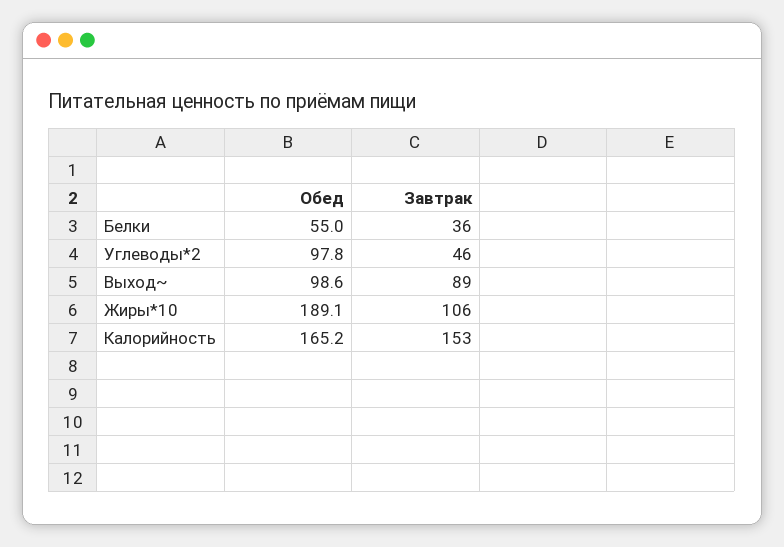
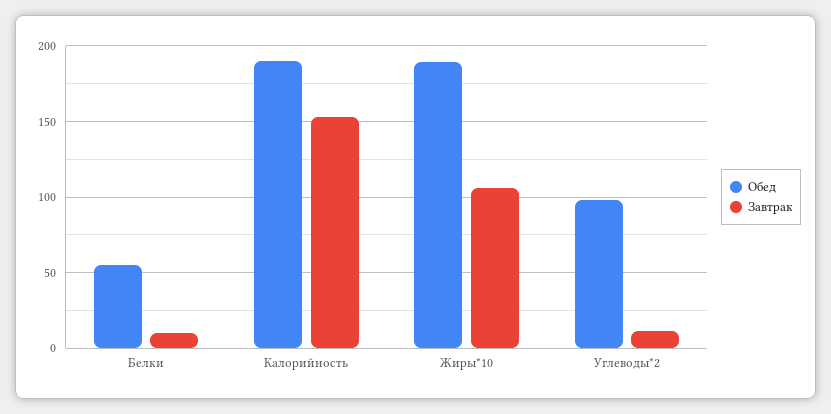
Завтрак, Белки: 36 -> 10
Завтрак, Углеводы*2: 46 -> 10
Обед, Выход~: 98.6 -> none
Завтрак, Выход~: 89 -> none
Обед, Калорийность: 165.2 -> 190

